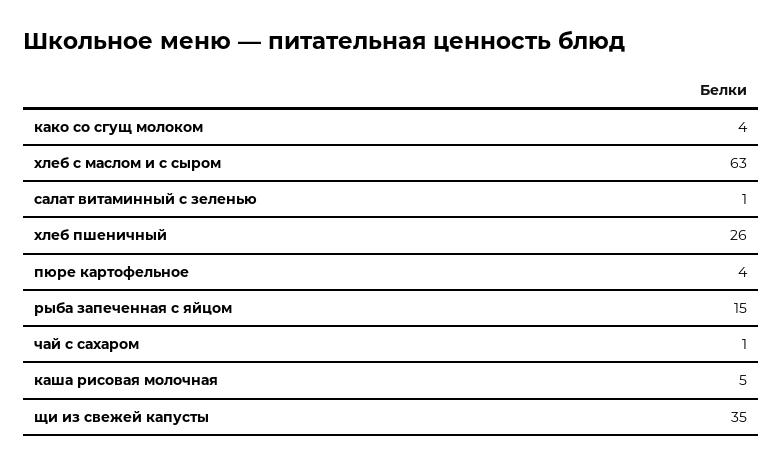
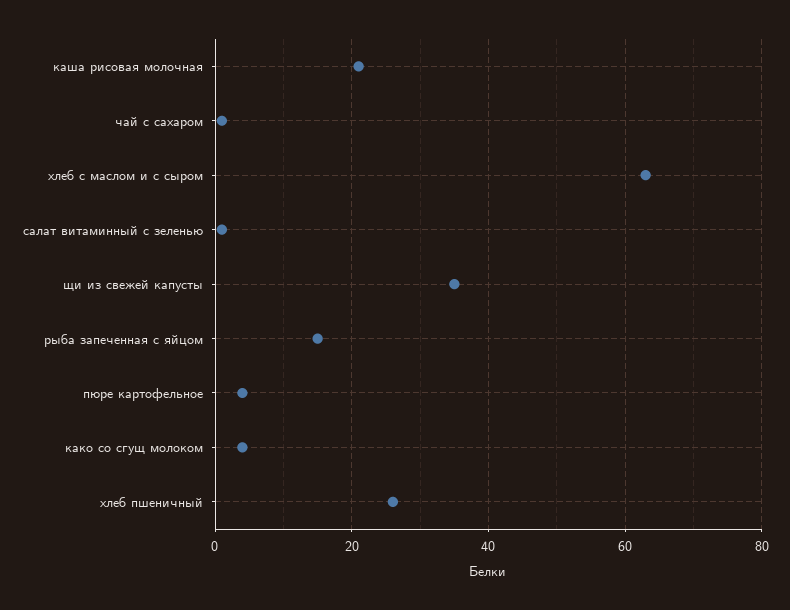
каша рисовая молочная: 5 -> 20

